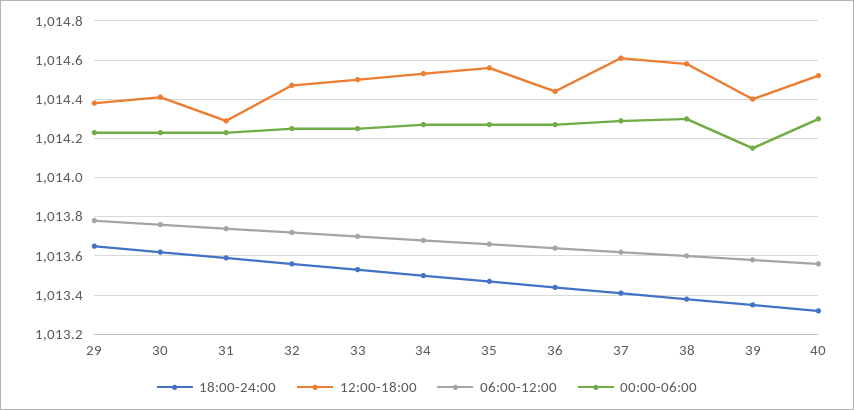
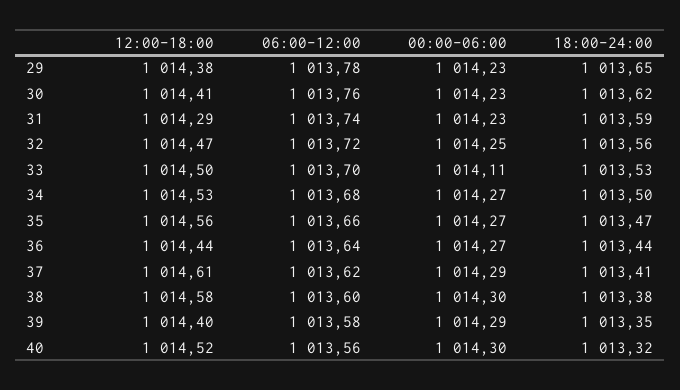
00:00-06:00, 33: 1014.25 -> 1014.11
00:00-06:00, 39: 1014.15 -> 1014.29

